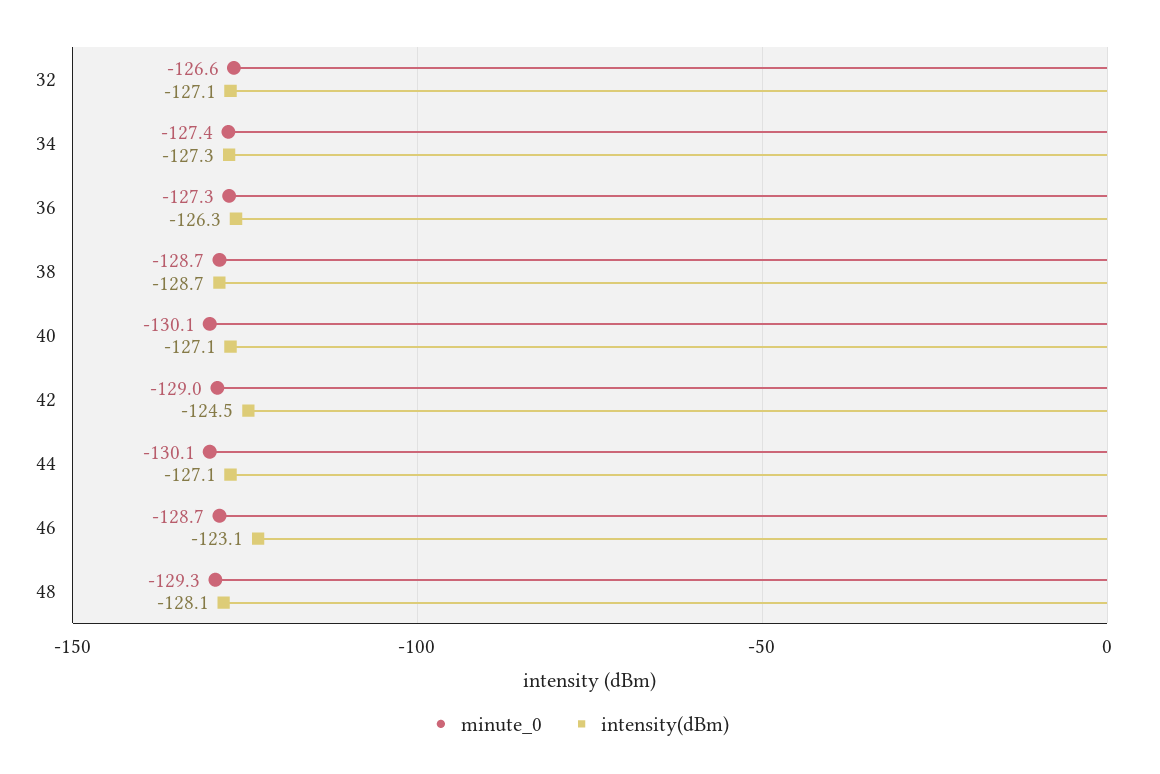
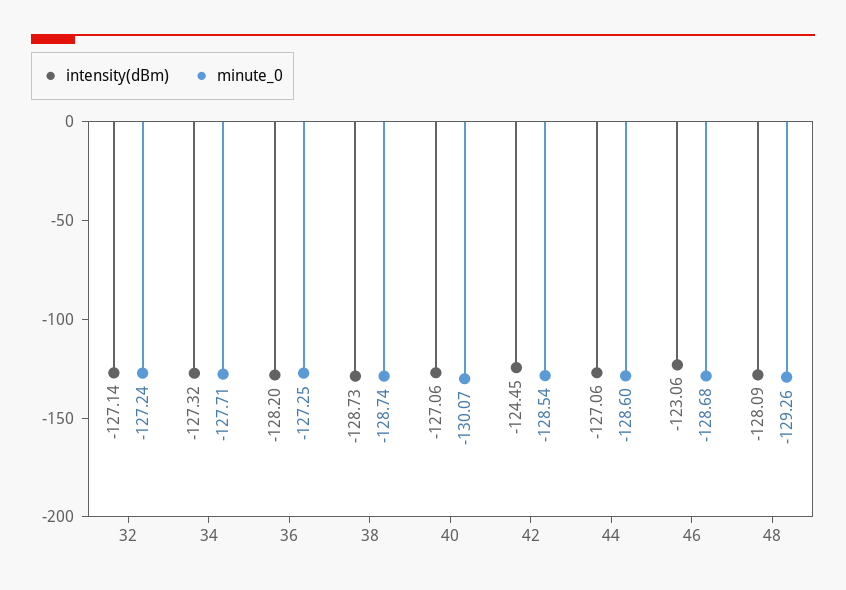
minute_0, 32: -126.6 -> -127.24
minute_0, 34: -127.4 -> -127.71
intensity(dBm), 36: -126.3 -> -128.2
minute_0, 42: -129 -> -128.54
minute_0, 44: -130.1 -> -128.6

